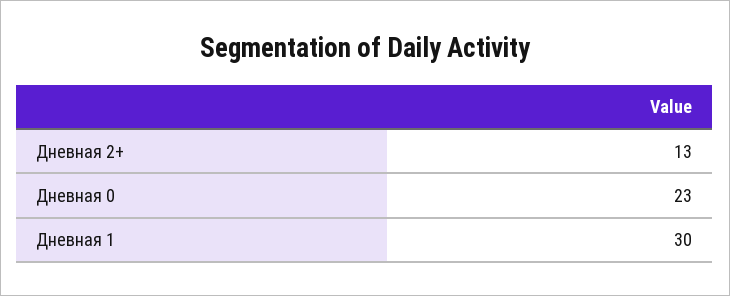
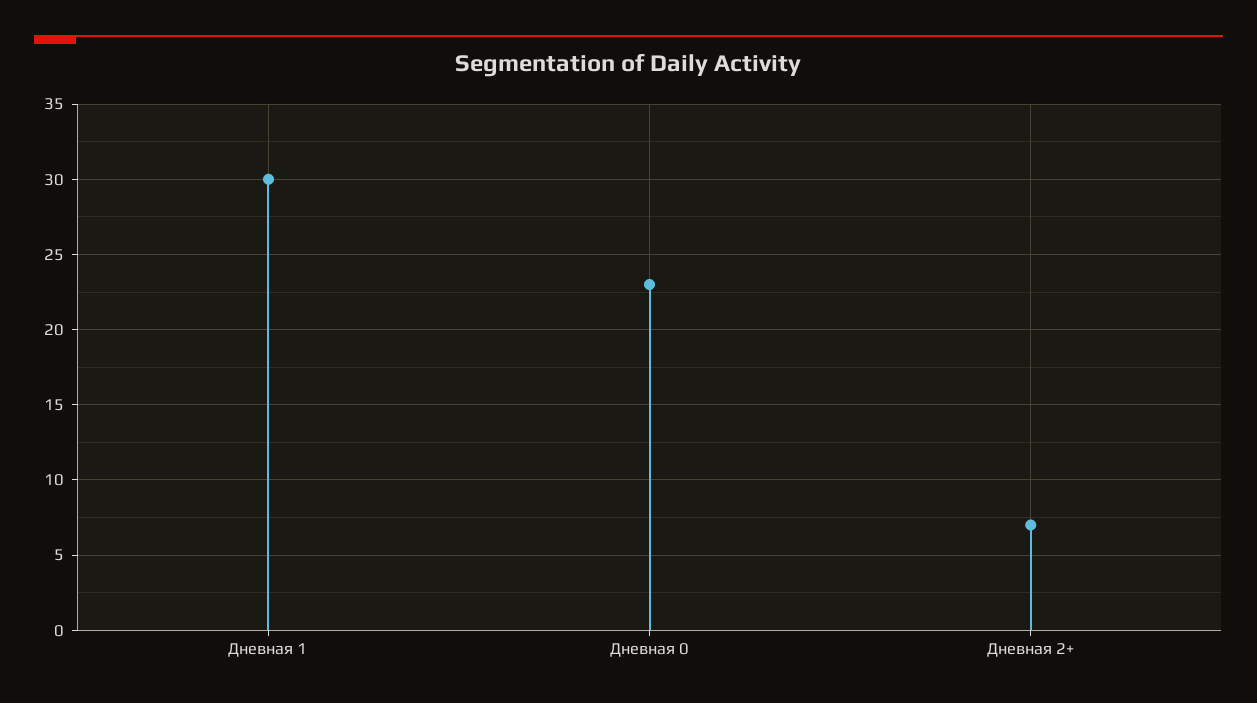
Дневная 2+: 13 -> 7

